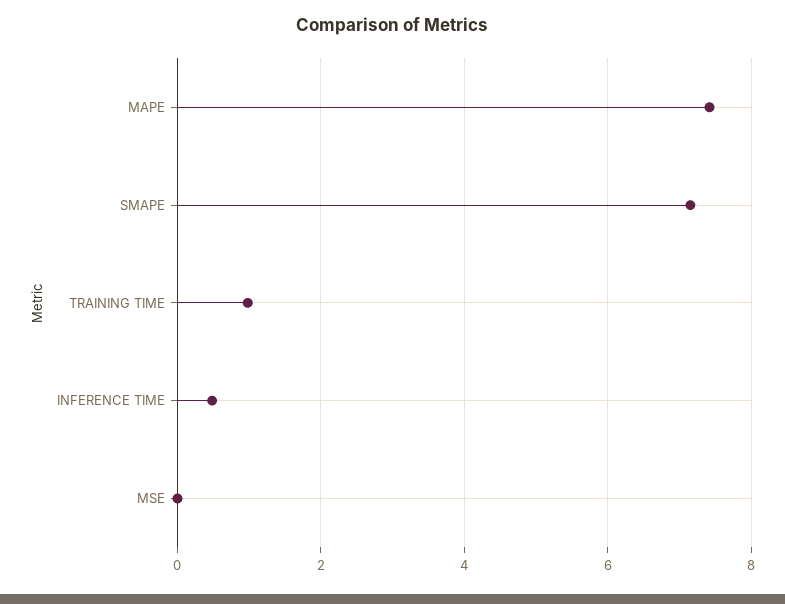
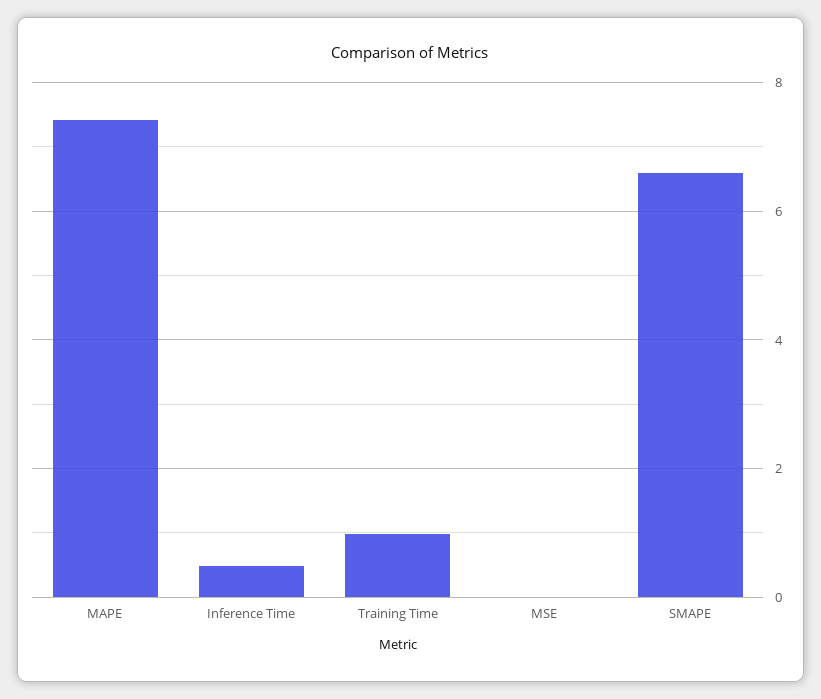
SMAPE: 7.2 -> 6.6

